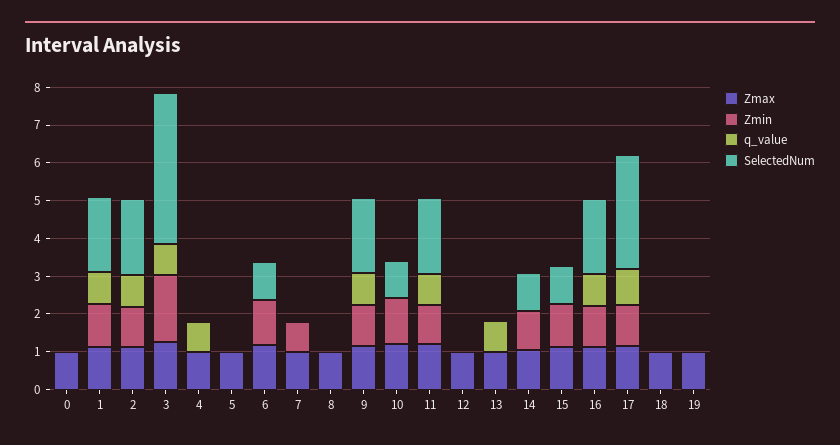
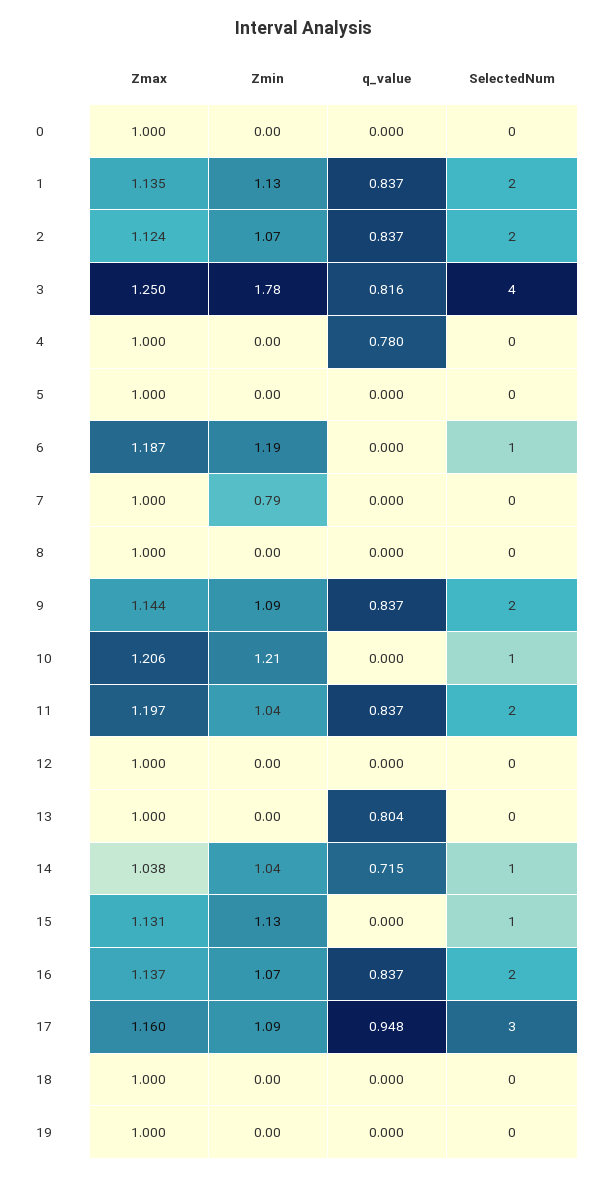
q_value, 14: 0 -> 0.715

